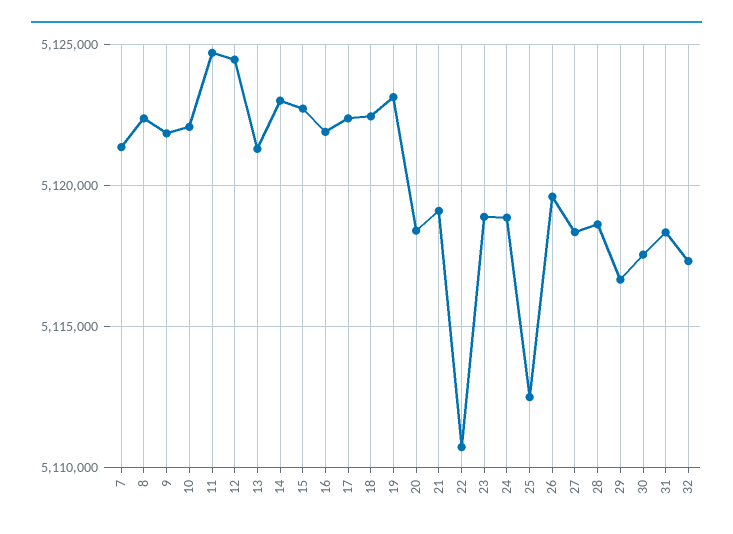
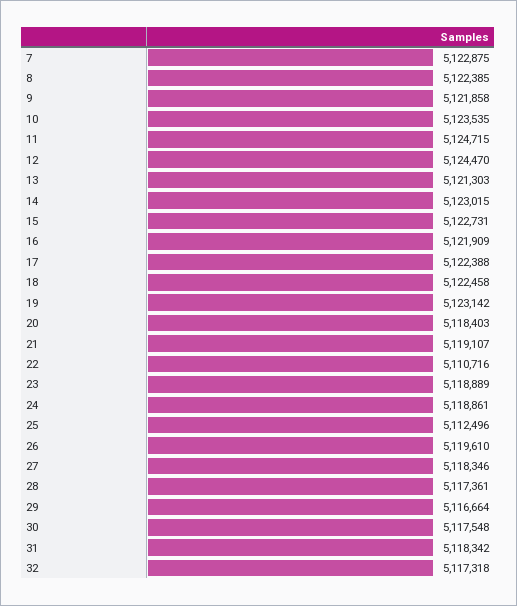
7: 5121500 -> 5122875
10: 5122000 -> 5123535
28: 5118500 -> 5117361

